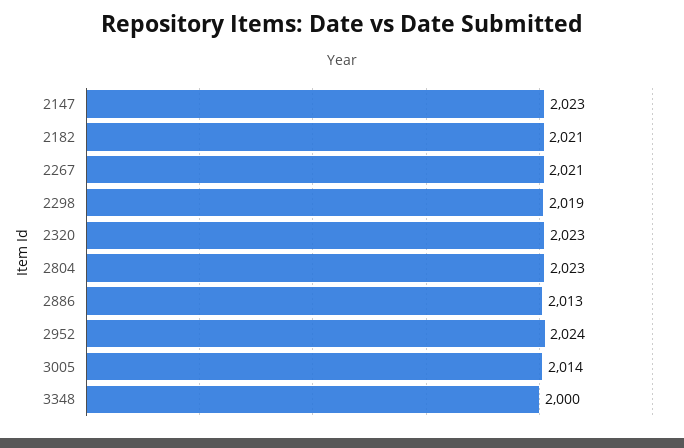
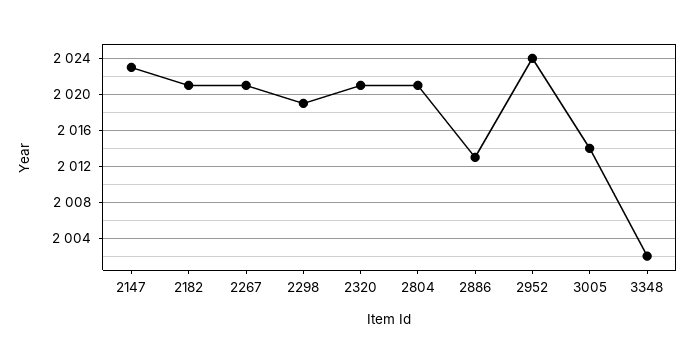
2320: 2023 -> 2021
2804: 2023 -> 2021
3348: 2000 -> 2002

